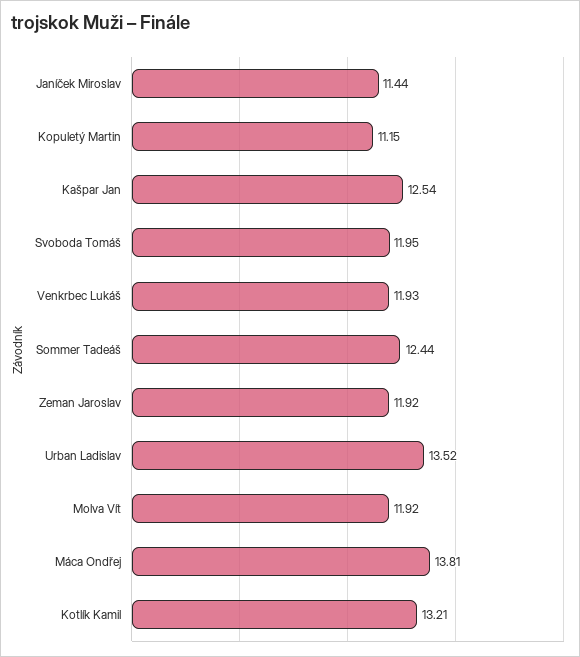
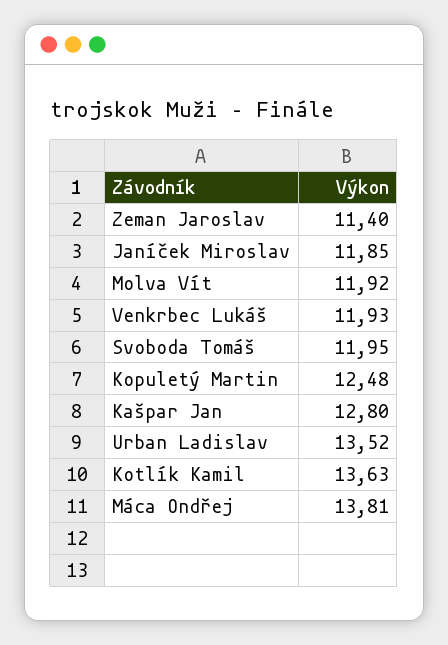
Janíček Miroslav: 11.44 -> 11.85
Kopuletý Martin: 11.15 -> 12.48
Kašpar Jan: 12.54 -> 12.8
Sommer Tadeáš: 12.44 -> none
Zeman Jaroslav: 11.92 -> 11.4
Kotlík Kamil: 13.21 -> 13.63

